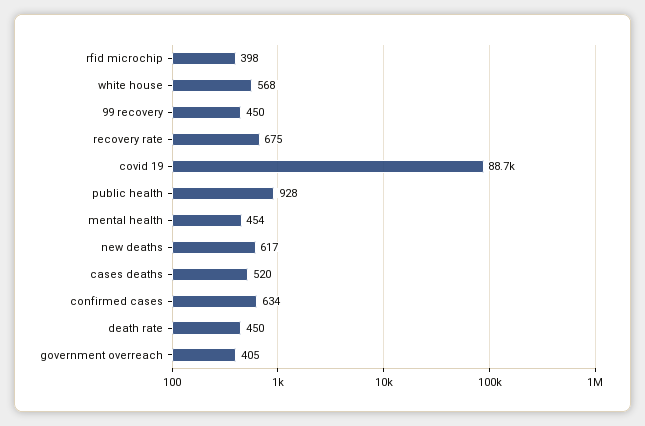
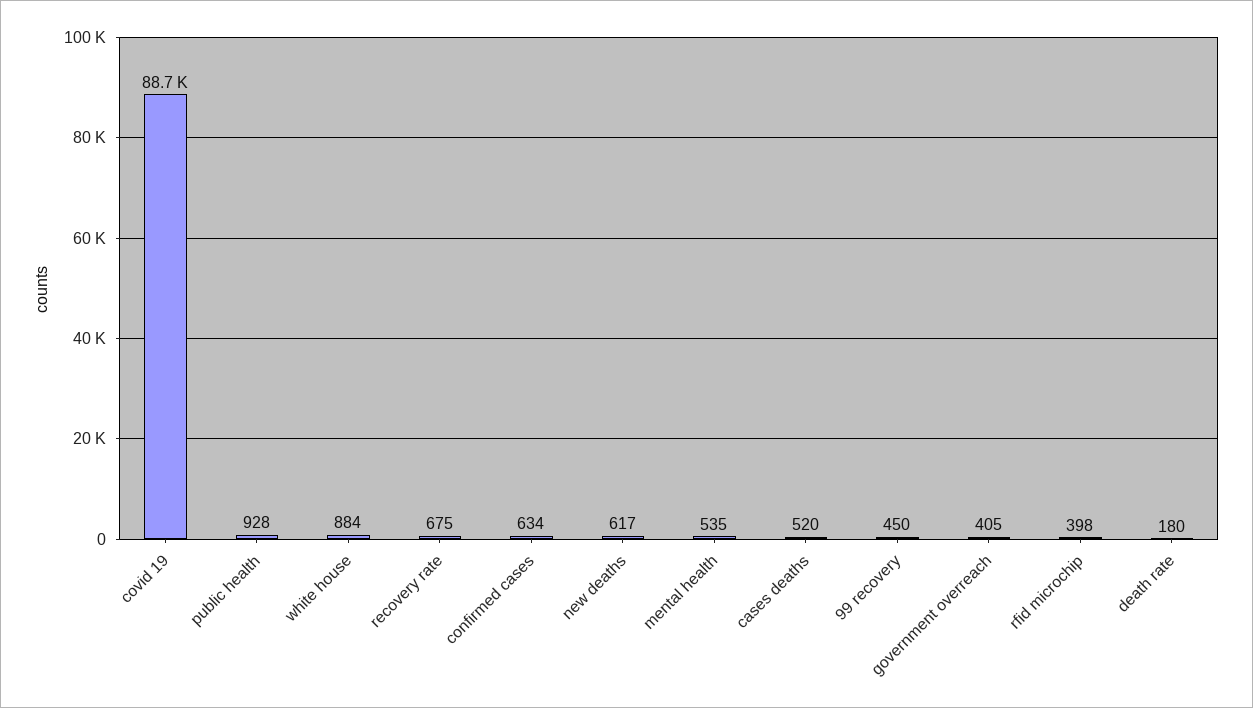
white house: 568 -> 884
mental health: 454 -> 535
death rate: 450 -> 180

